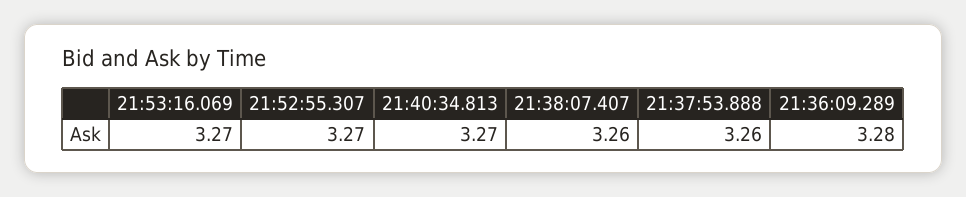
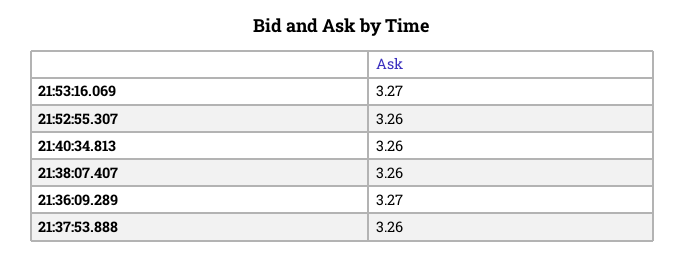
21:52:55.307: 3.27 -> 3.26
21:40:34.813: 3.27 -> 3.26
21:36:09.289: 3.28 -> 3.27

